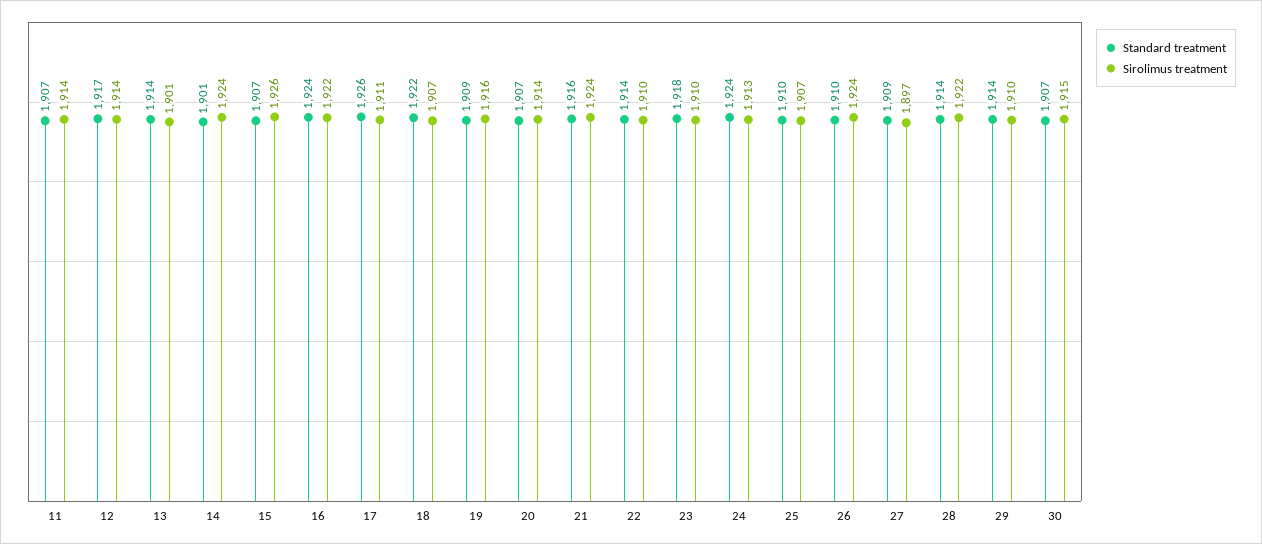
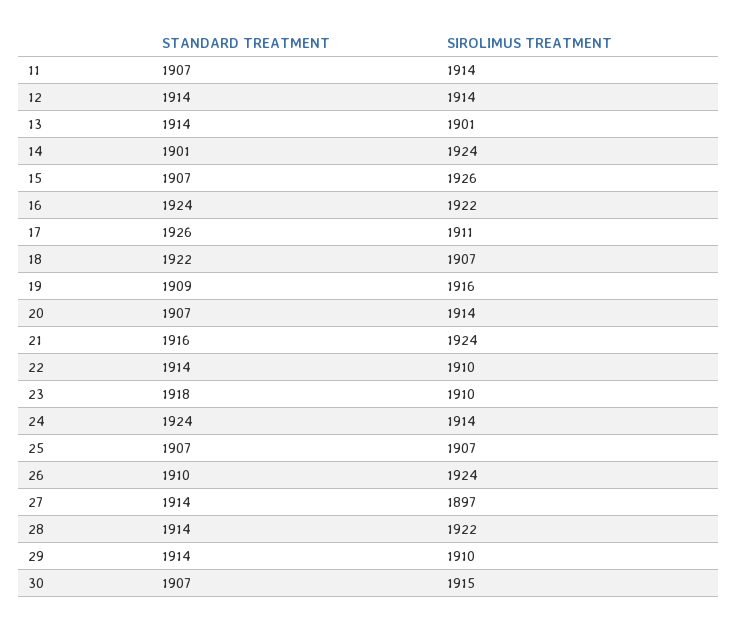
Standard treatment, 12: 1917 -> 1914
Sirolimus treatment, 24: 1913 -> 1914
Standard treatment, 25: 1910 -> 1907
Standard treatment, 27: 1909 -> 1914

